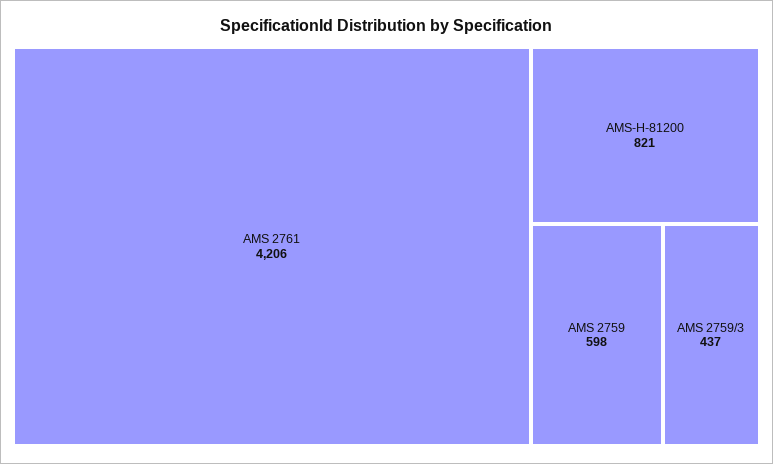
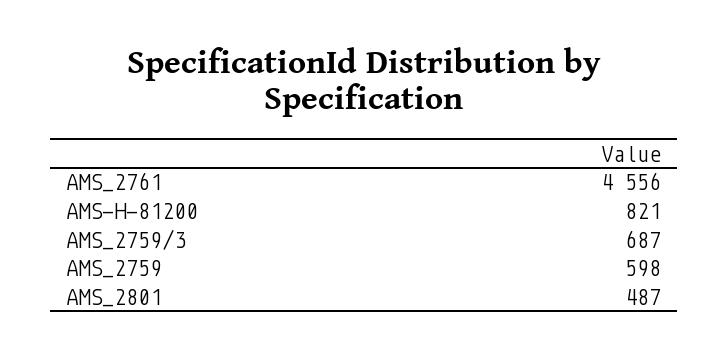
AMS 2761: 4206 -> 4556
AMS 2759/3: 437 -> 687
AMS_2801: none -> 487

